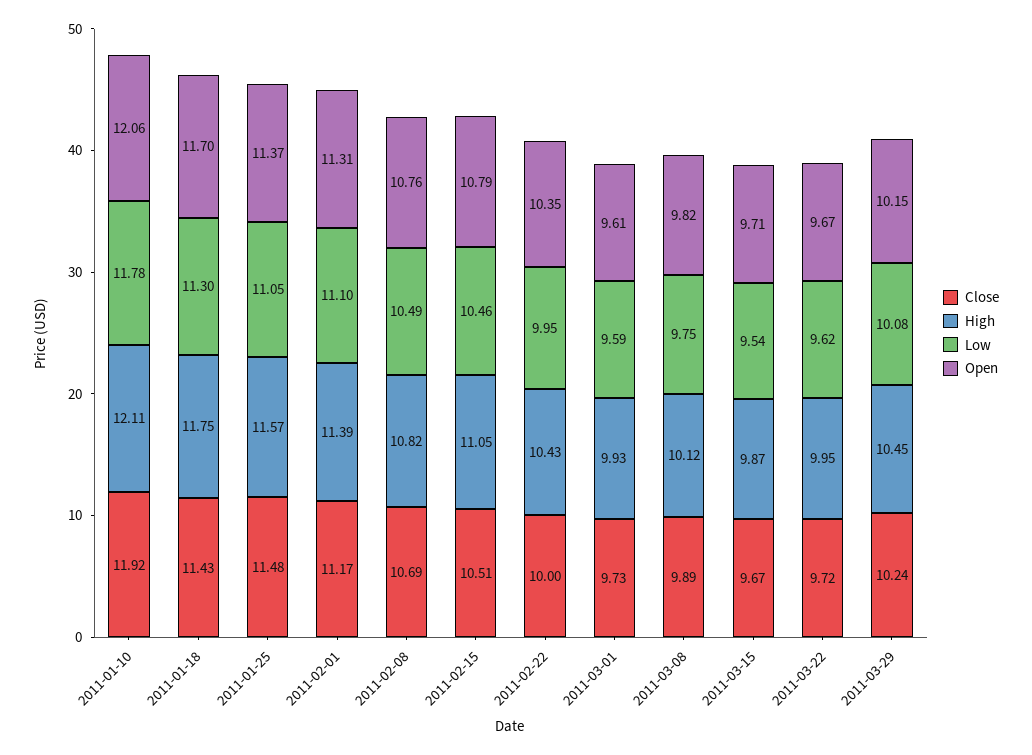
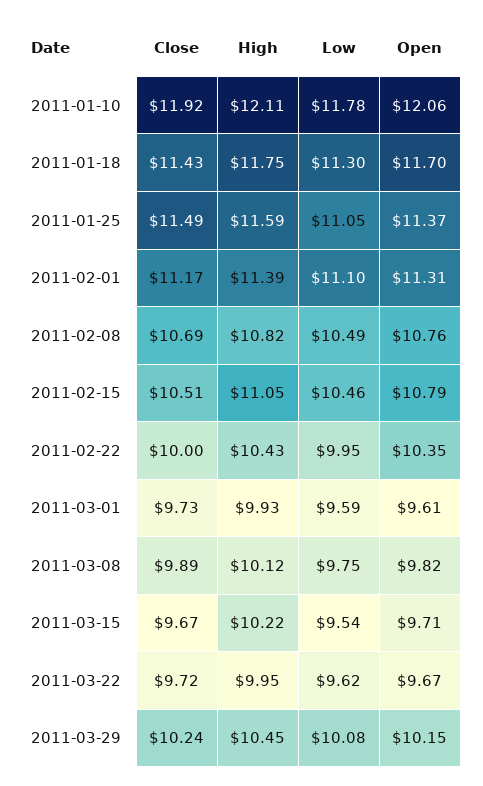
Close, 2011-01-25: 11.48 -> 11.49
High, 2011-01-25: 11.57 -> 11.59
High, 2011-03-15: 9.87 -> 10.22

